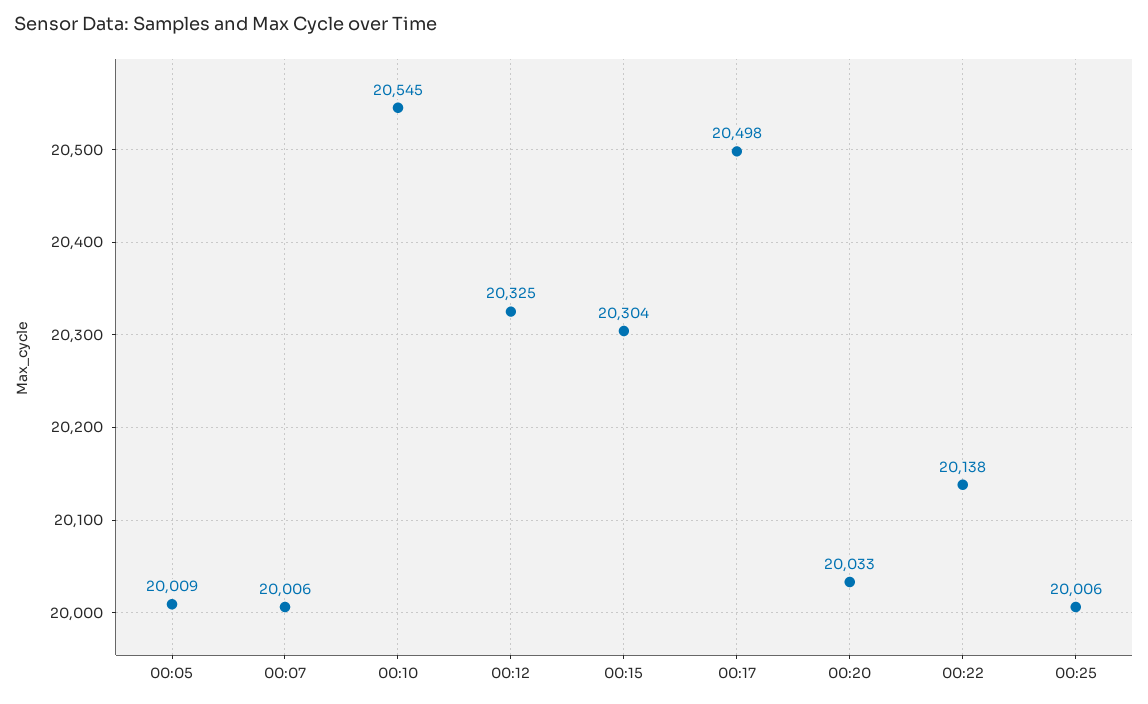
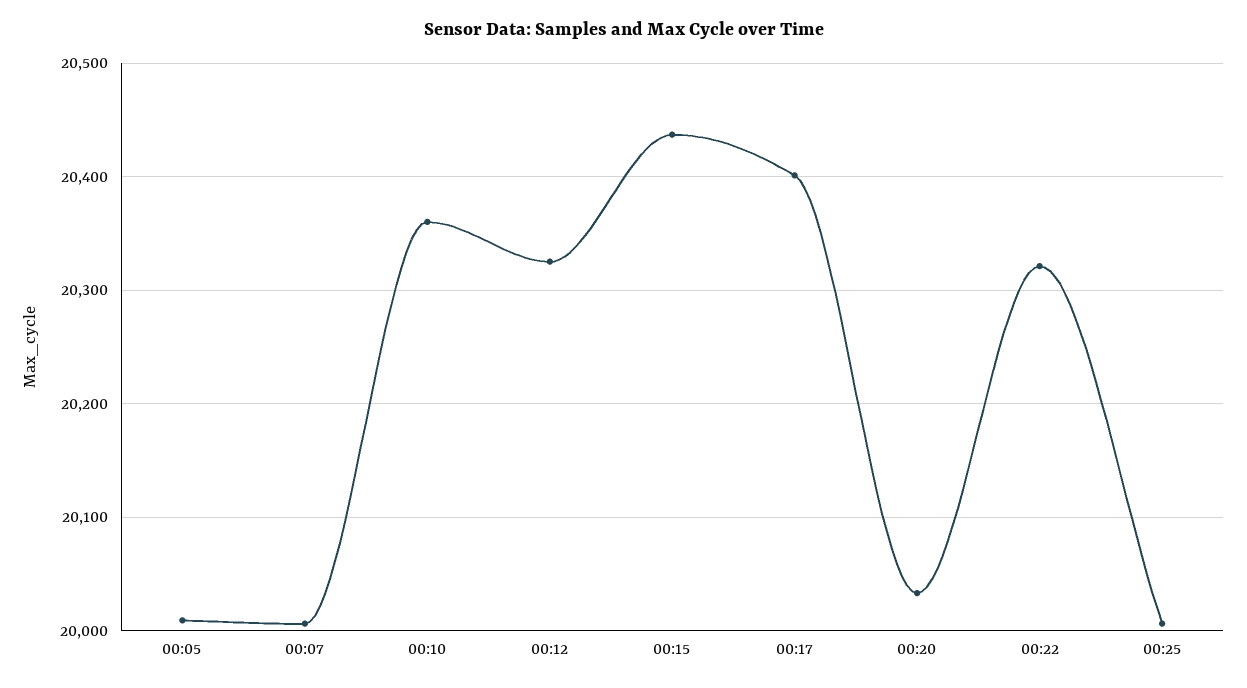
00:10: 20545 -> 20360
00:15: 20304 -> 20440
00:17: 20498 -> 20400
00:22: 20138 -> 20320

